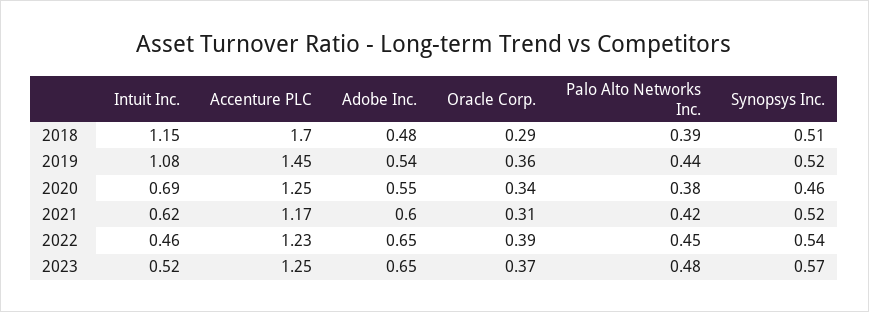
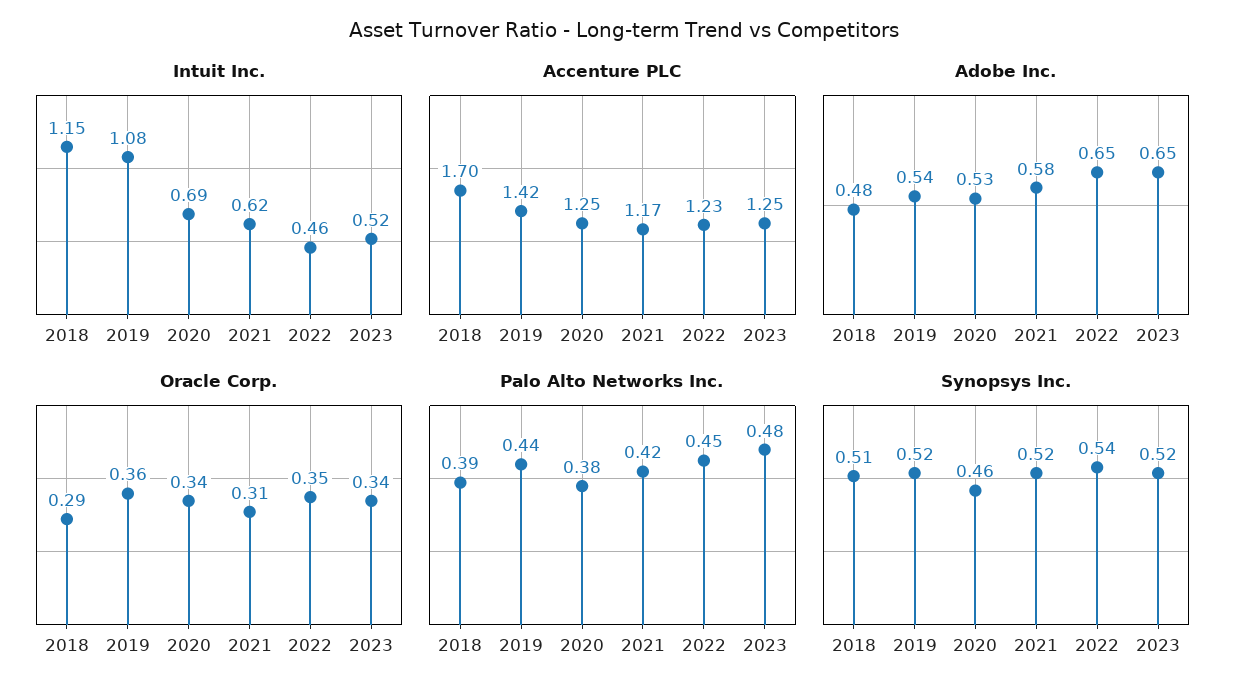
Accenture PLC, 2019: 1.45 -> 1.42
Adobe Inc., 2020: 0.55 -> 0.53
Adobe Inc., 2021: 0.6 -> 0.58
Oracle Corp., 2022: 0.39 -> 0.35
Oracle Corp., 2023: 0.37 -> 0.34
Synopsys Inc., 2023: 0.57 -> 0.52

